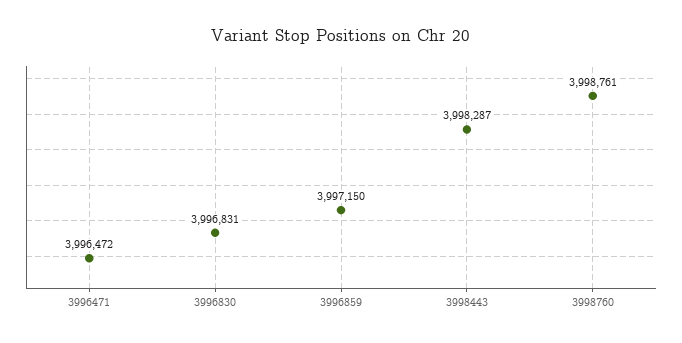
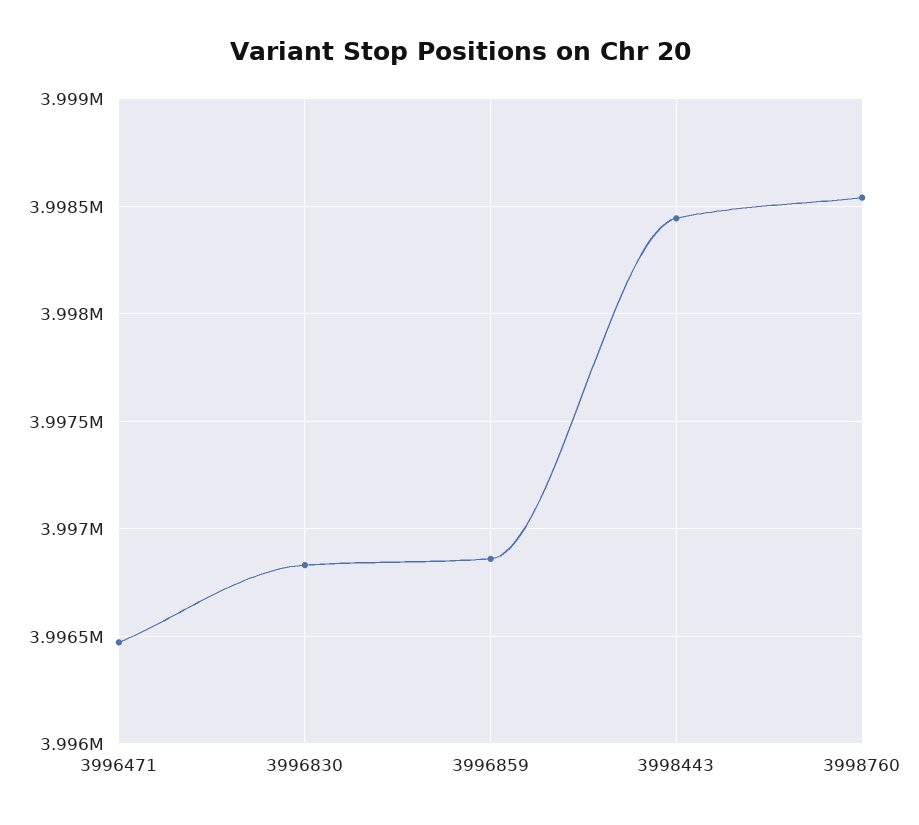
3996859: 3997150 -> 3996850
3998443: 3998287 -> 3998450
3998760: 3998761 -> 3998550

